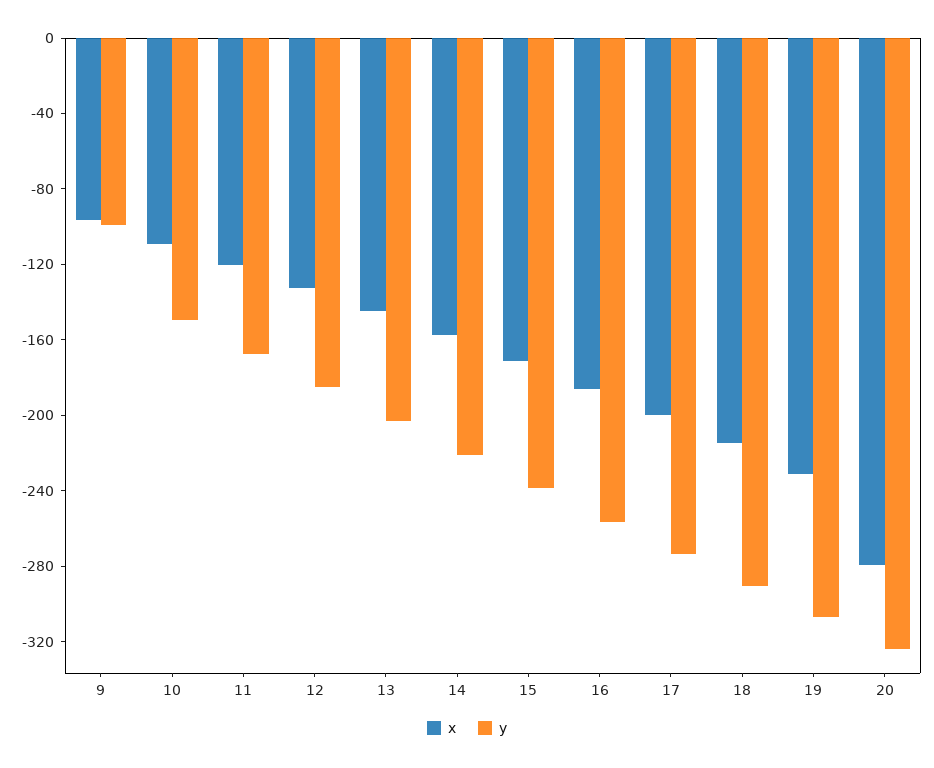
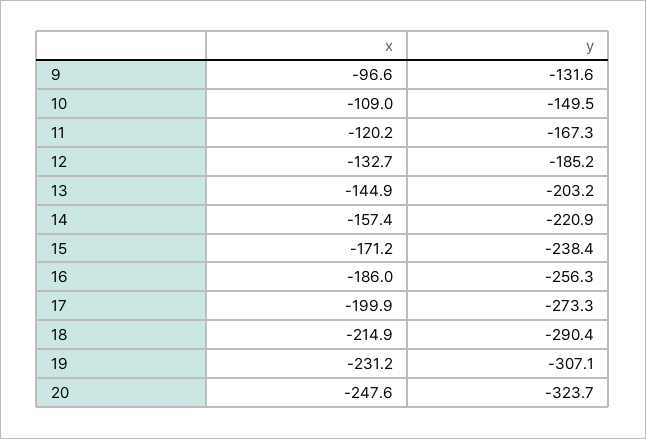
y, 9: -100 -> -131.6
x, 20: -280 -> -247.6

